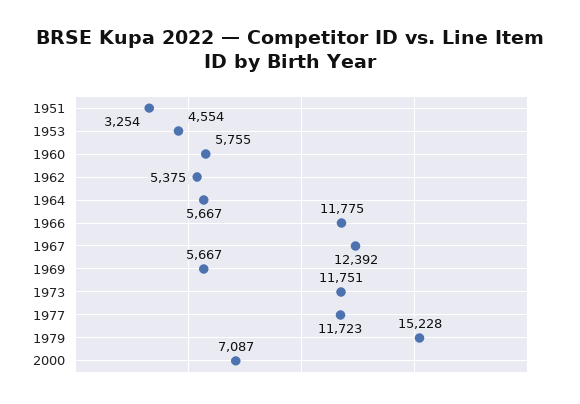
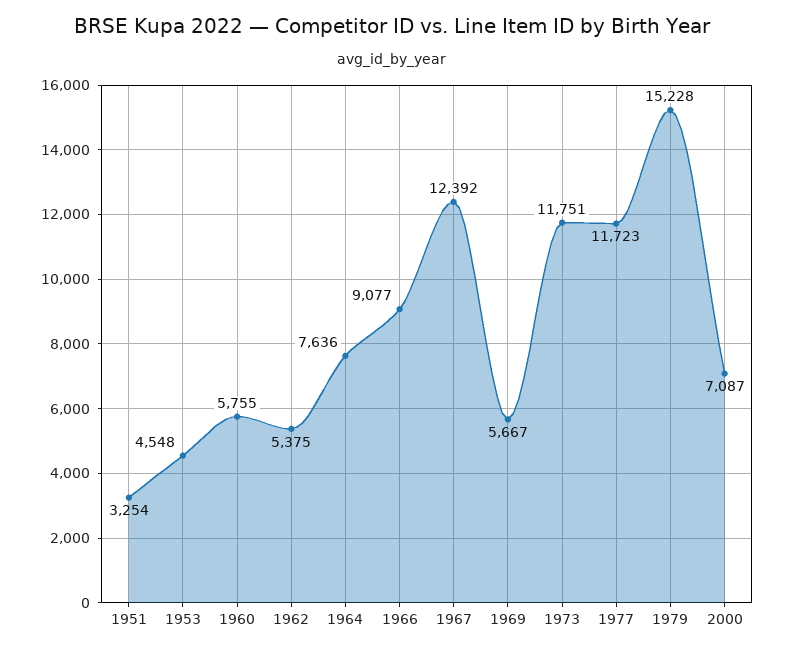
1953: 4554 -> 4548
1964: 5667 -> 7636
1966: 11775 -> 9077

